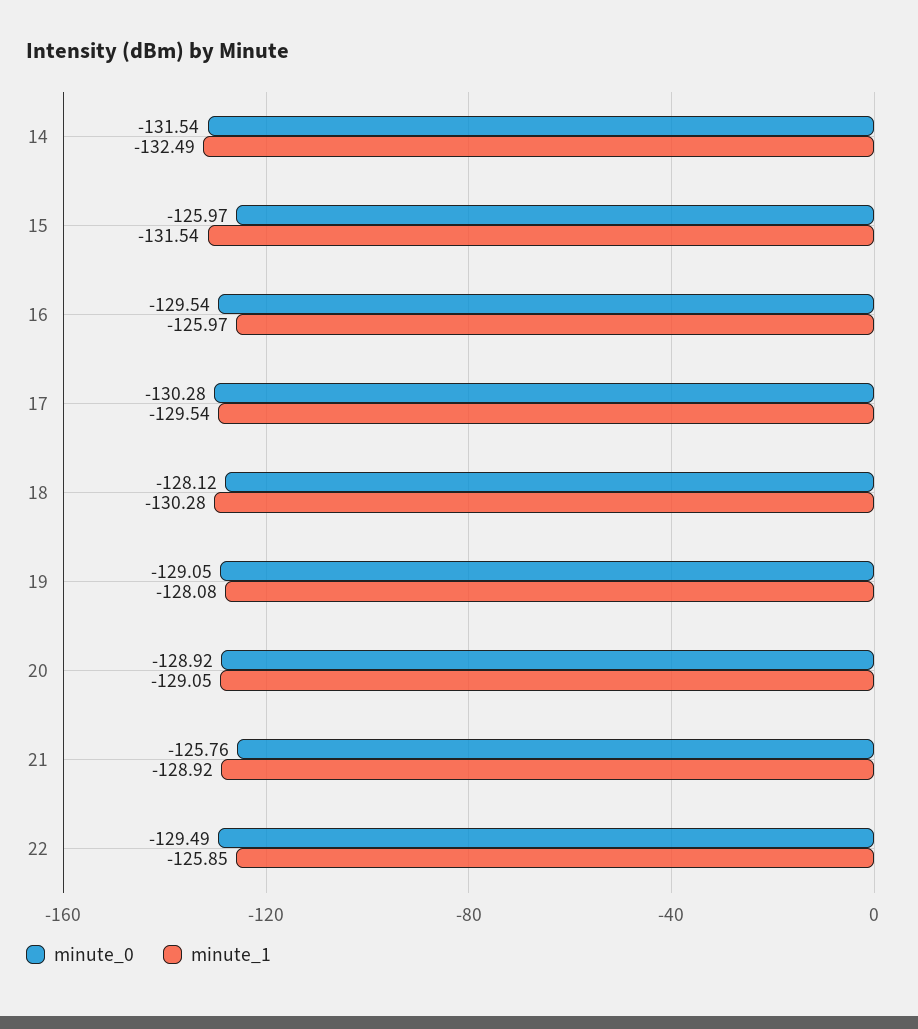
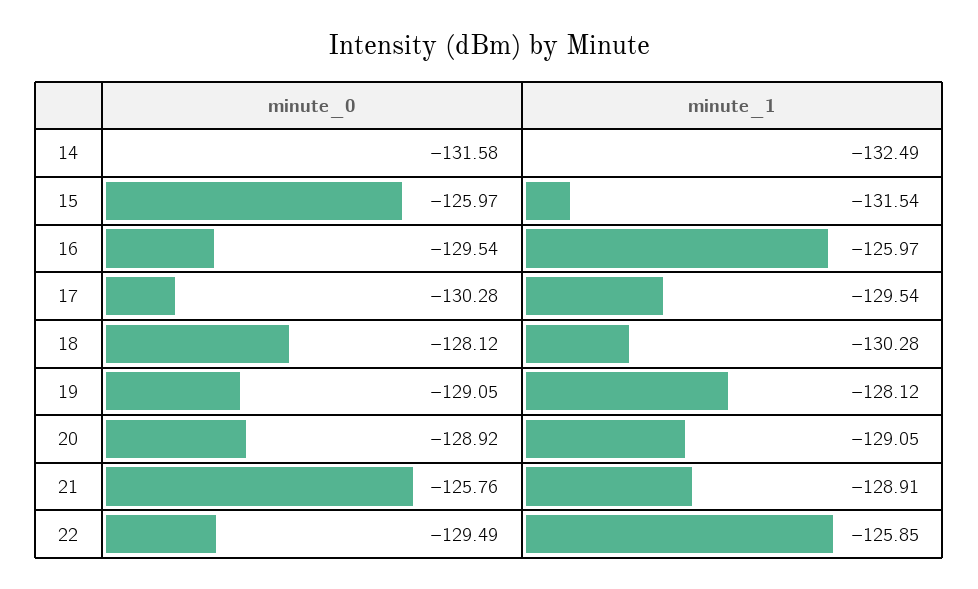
minute_0, 14: -131.54 -> -131.58
minute_1, 19: -128.08 -> -128.12
minute_1, 21: -128.92 -> -128.91

